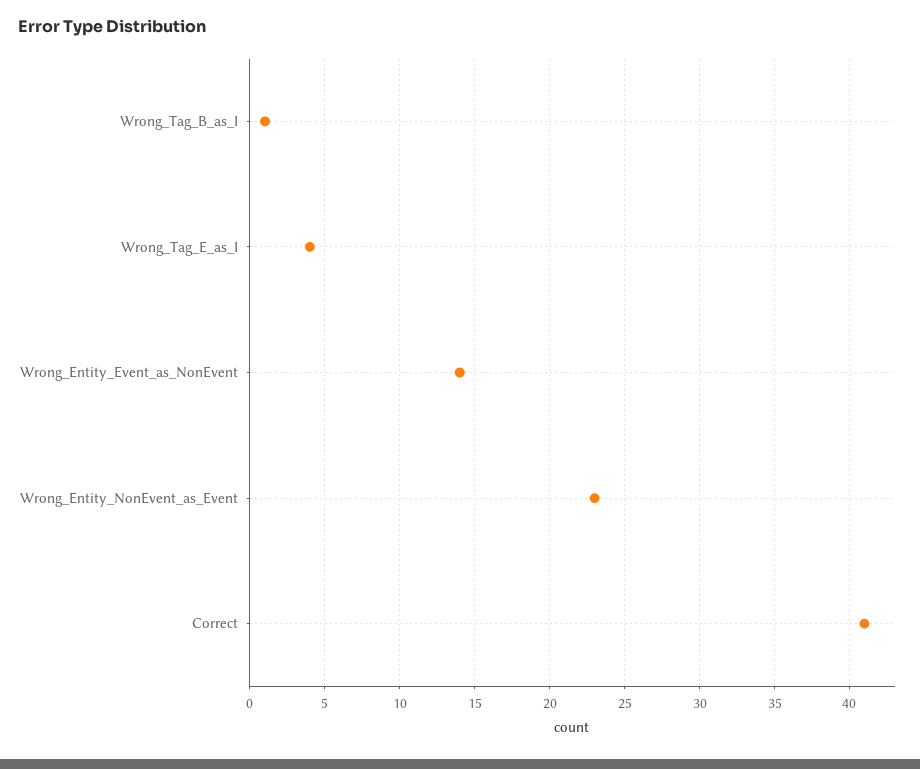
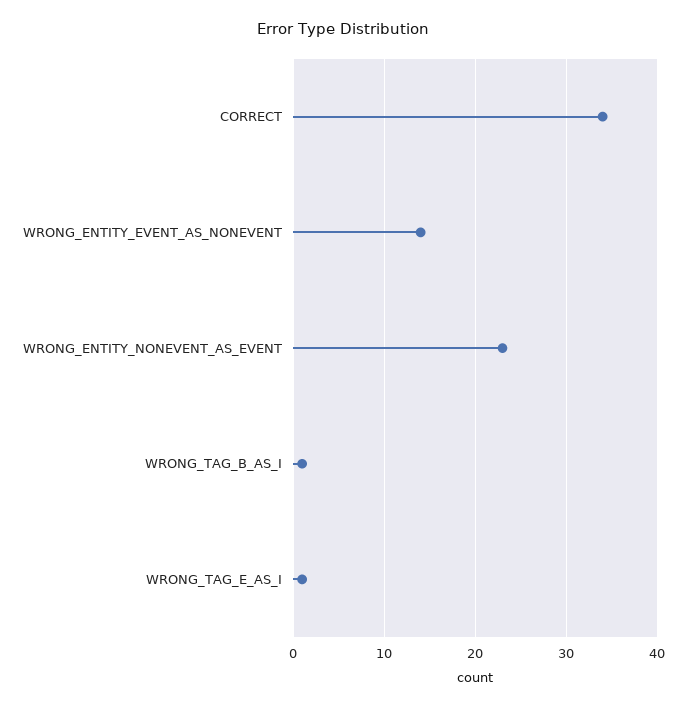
Wrong_Tag_E_as_I: 4 -> 1
Correct: 41 -> 34

